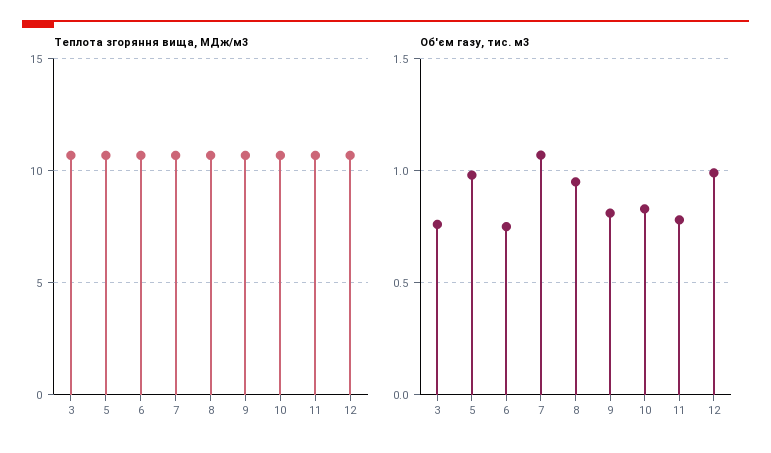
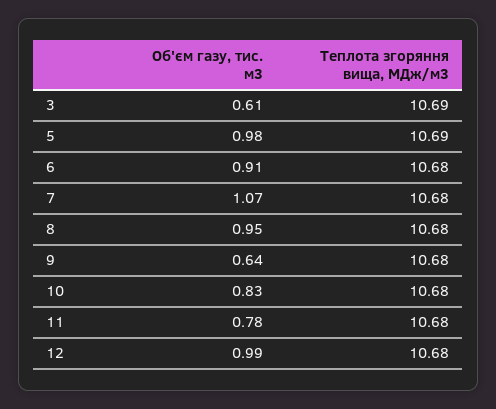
Об'єм газу, тис. м3, 3: 0.75 -> 0.61
Об'єм газу, тис. м3, 6: 0.75 -> 0.91
Об'єм газу, тис. м3, 9: 0.8 -> 0.64

